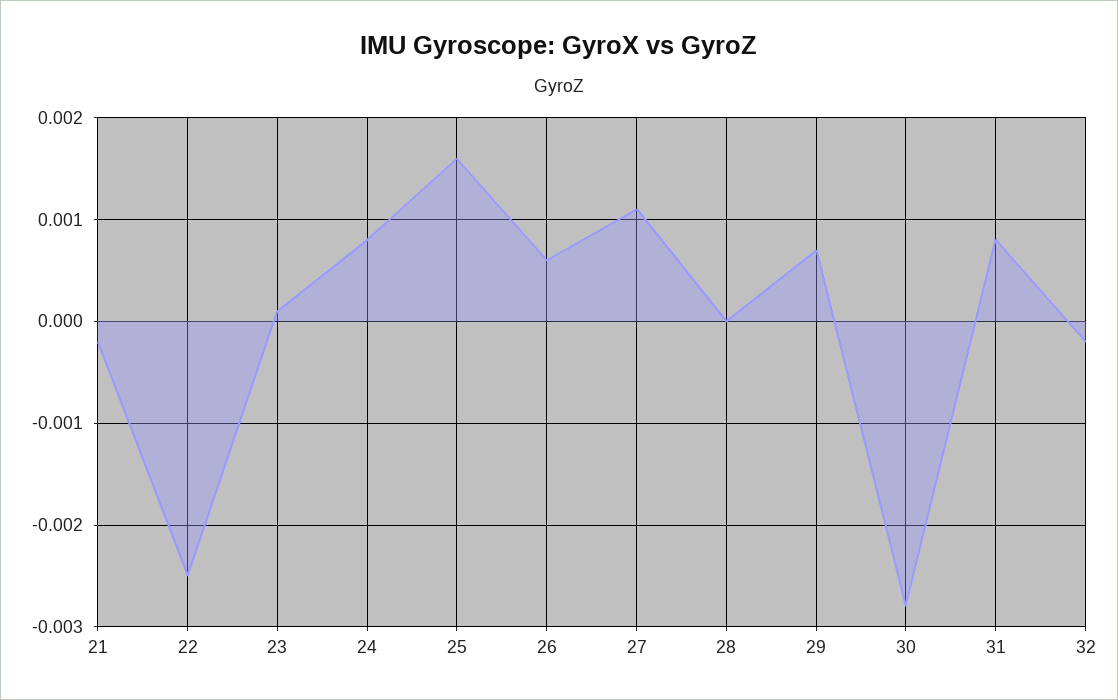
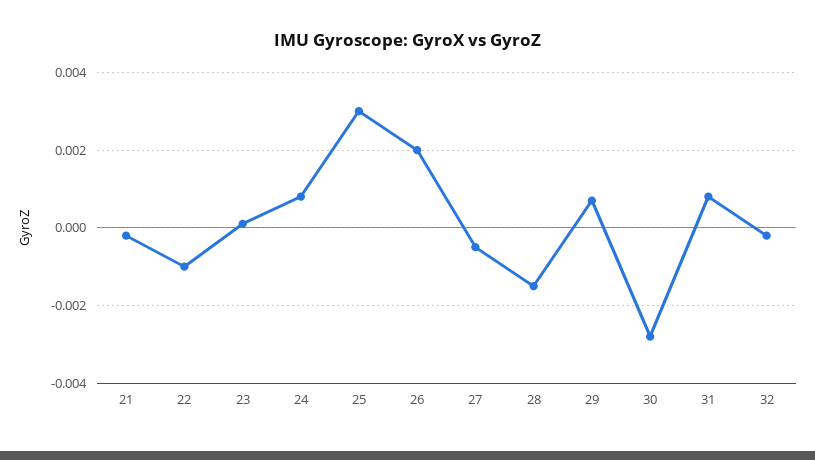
22: -0.0025 -> -0.001
25: 0.0016 -> 0.003
26: 0.0006 -> 0.002
27: 0.0011 -> -0.0005
28: 0 -> -0.0015

